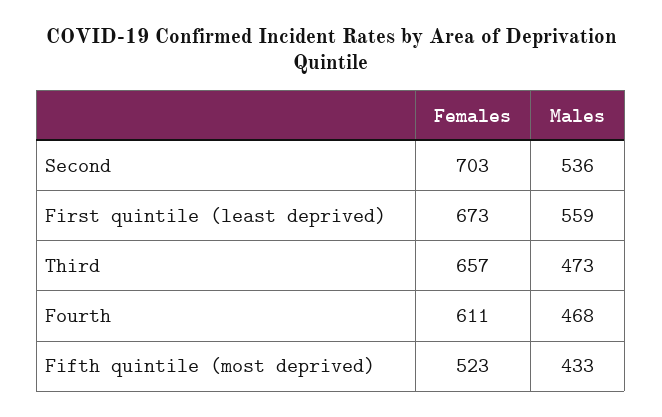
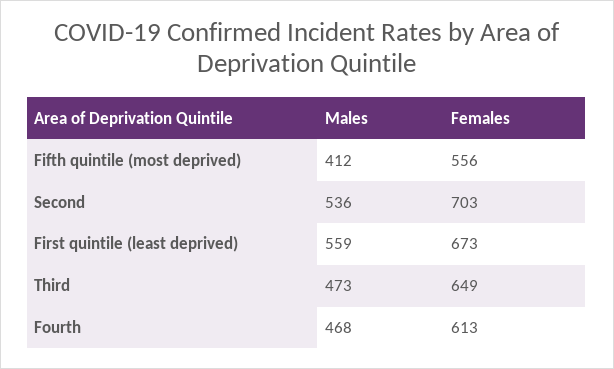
Females, Third: 657 -> 649
Females, Fourth: 611 -> 613
Females, Fifth quintile (most deprived): 523 -> 556
Males, Fifth quintile (most deprived): 433 -> 412

